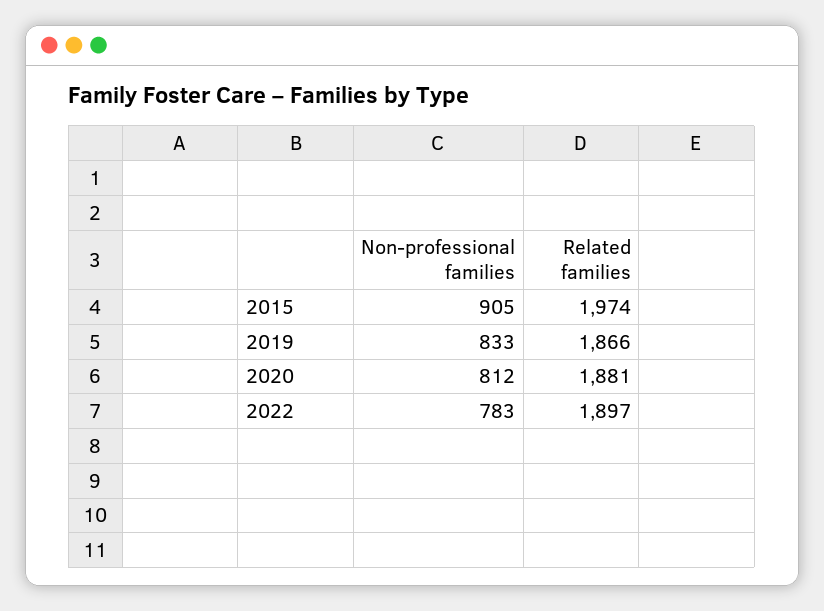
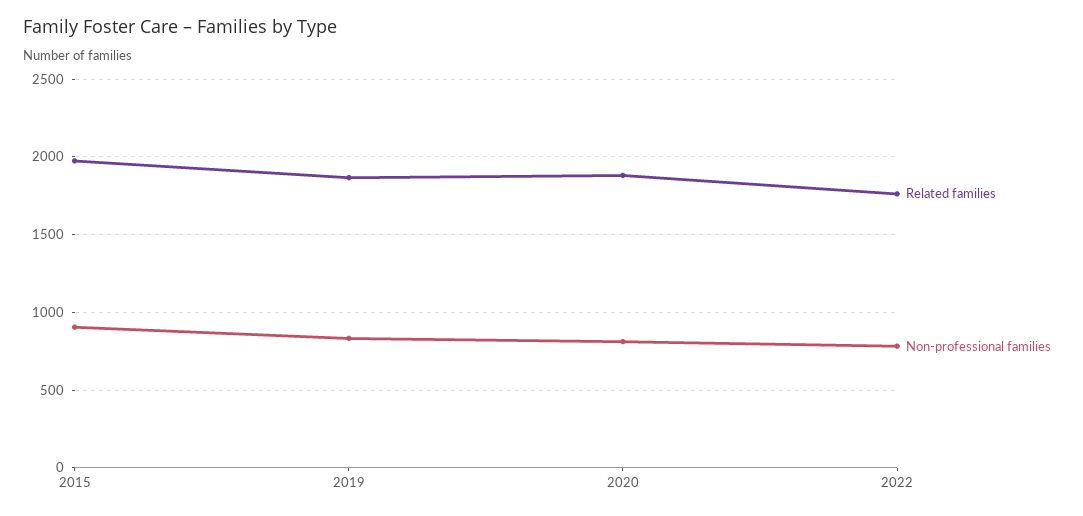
Related families, 2022: 1897 -> 1750

